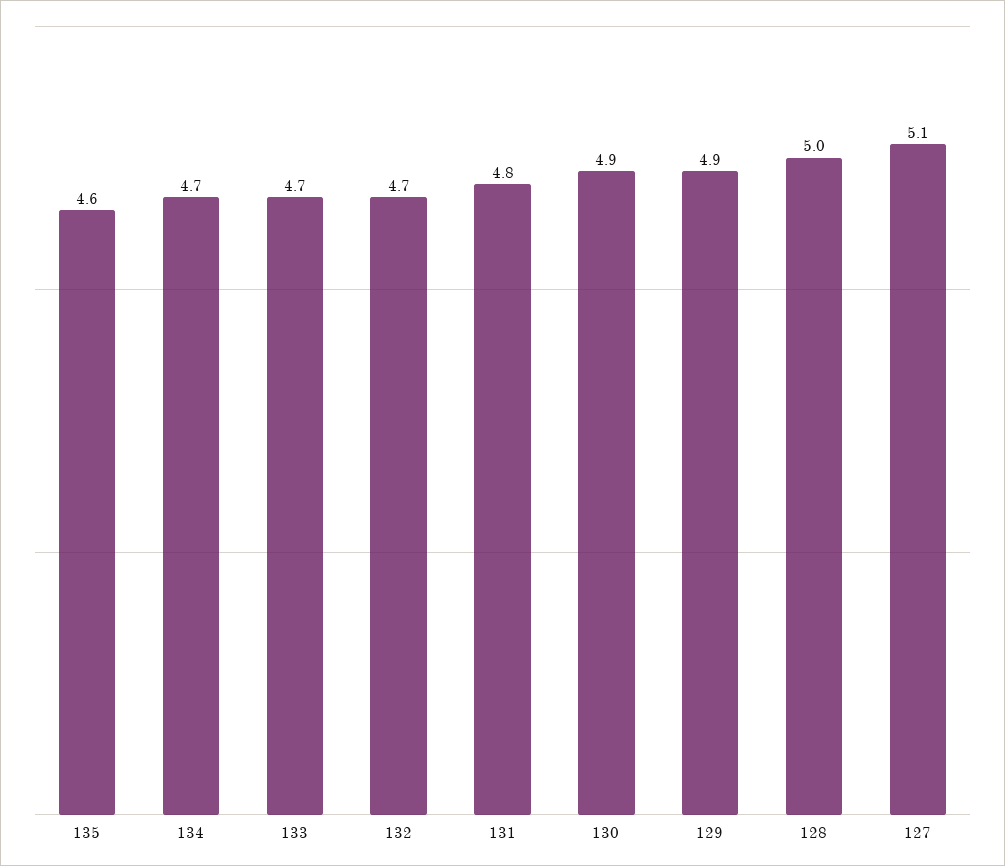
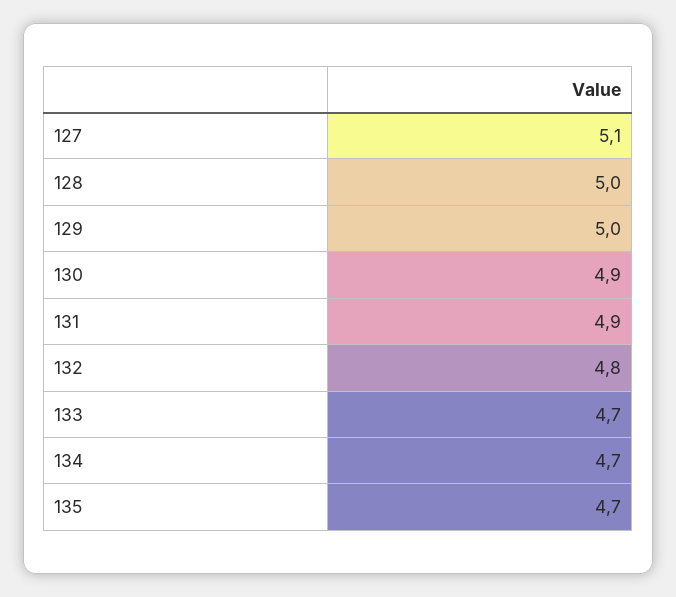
135: 4.6 -> 4.7
132: 4.7 -> 4.8
131: 4.8 -> 4.9
129: 4.9 -> 5

